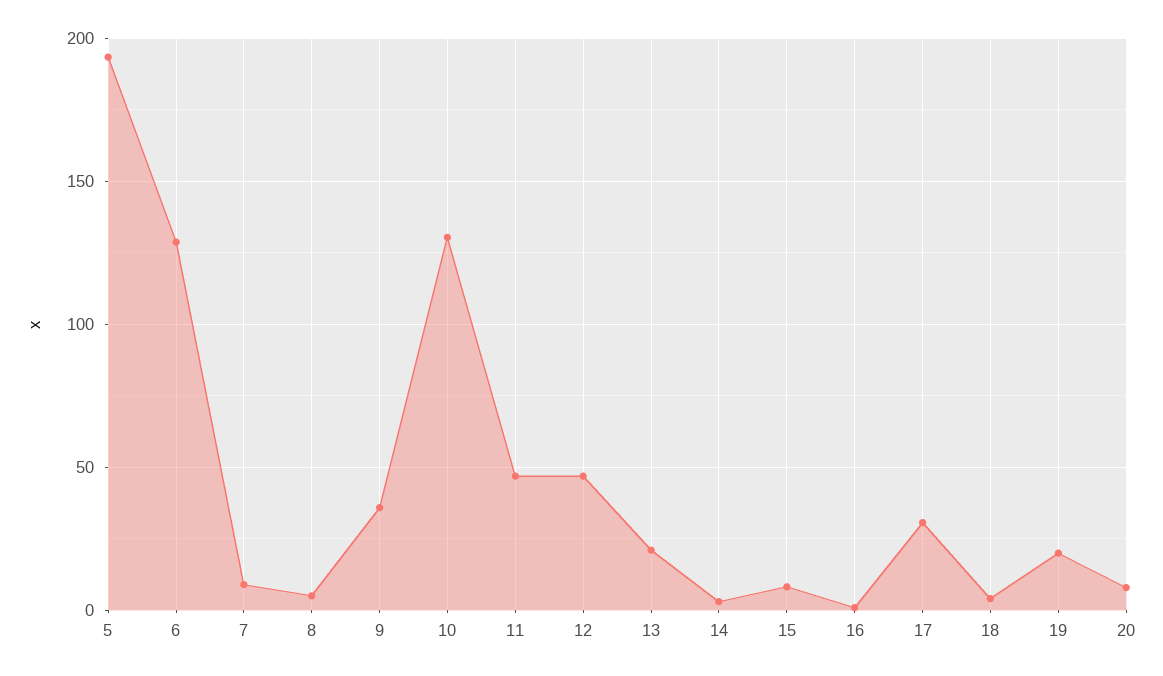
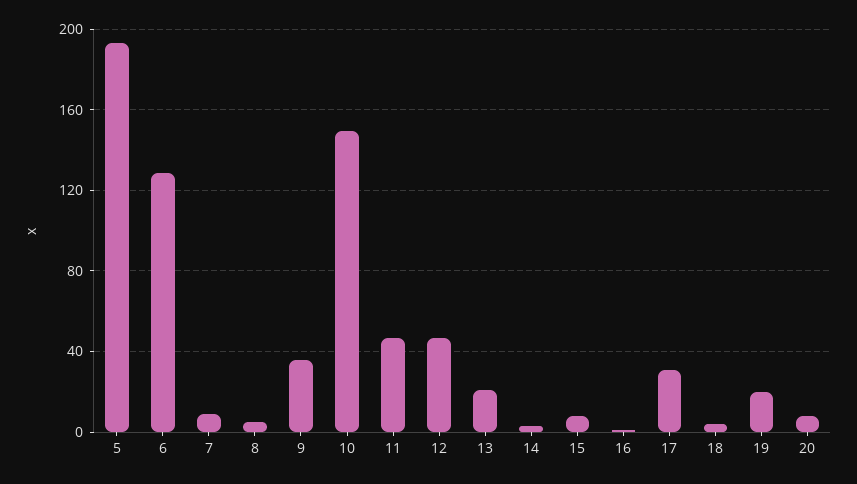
10: 130 -> 150

